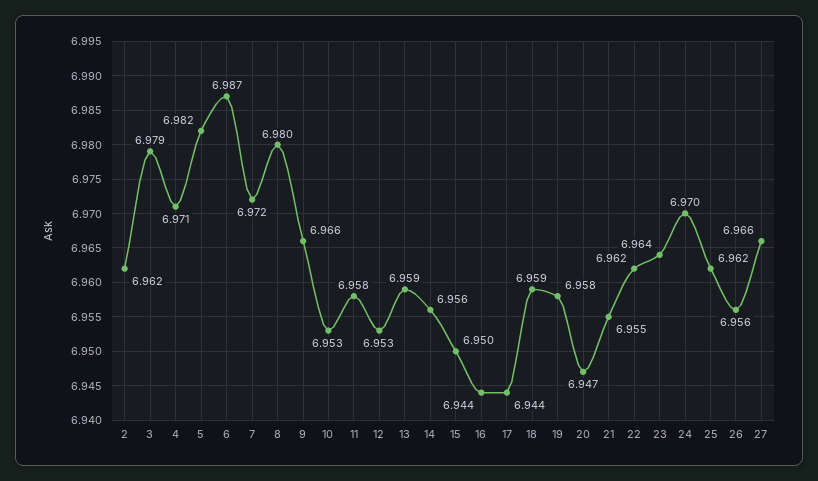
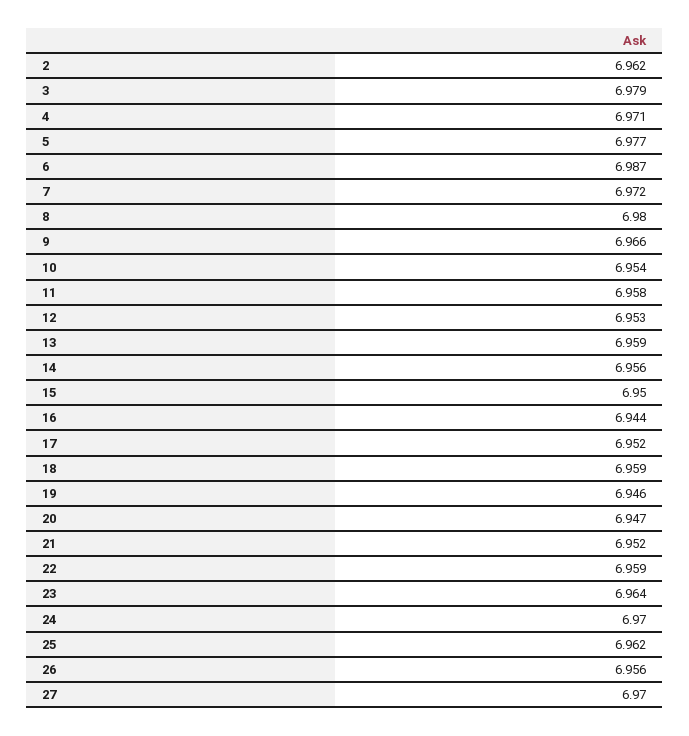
5: 6.982 -> 6.977
10: 6.953 -> 6.954
17: 6.944 -> 6.952
19: 6.958 -> 6.946
21: 6.955 -> 6.952
22: 6.962 -> 6.959
27: 6.966 -> 6.97

